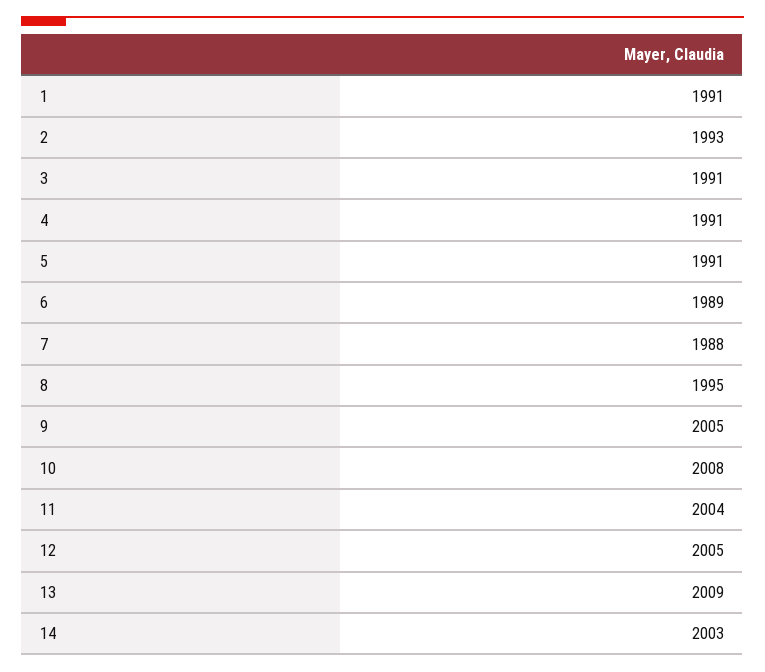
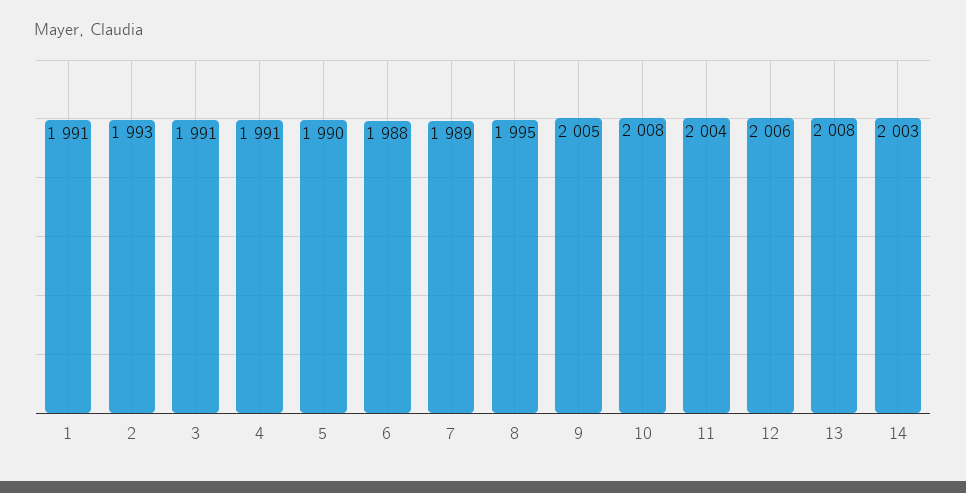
5: 1991 -> 1990
6: 1989 -> 1988
7: 1988 -> 1989
12: 2005 -> 2006
13: 2009 -> 2008

